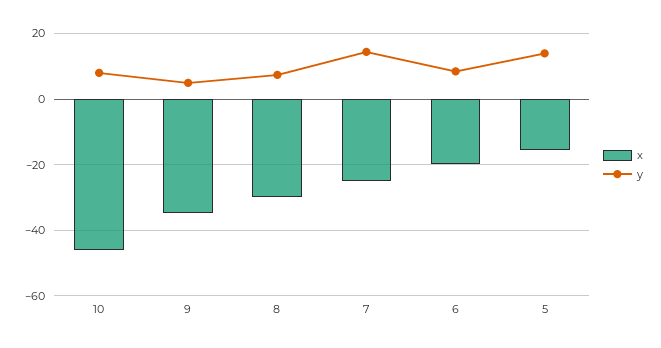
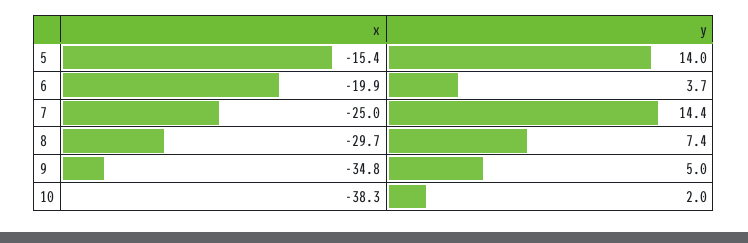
x, 10: -46 -> -38.3
y, 10: 8 -> 2
y, 6: 8 -> 3.7

